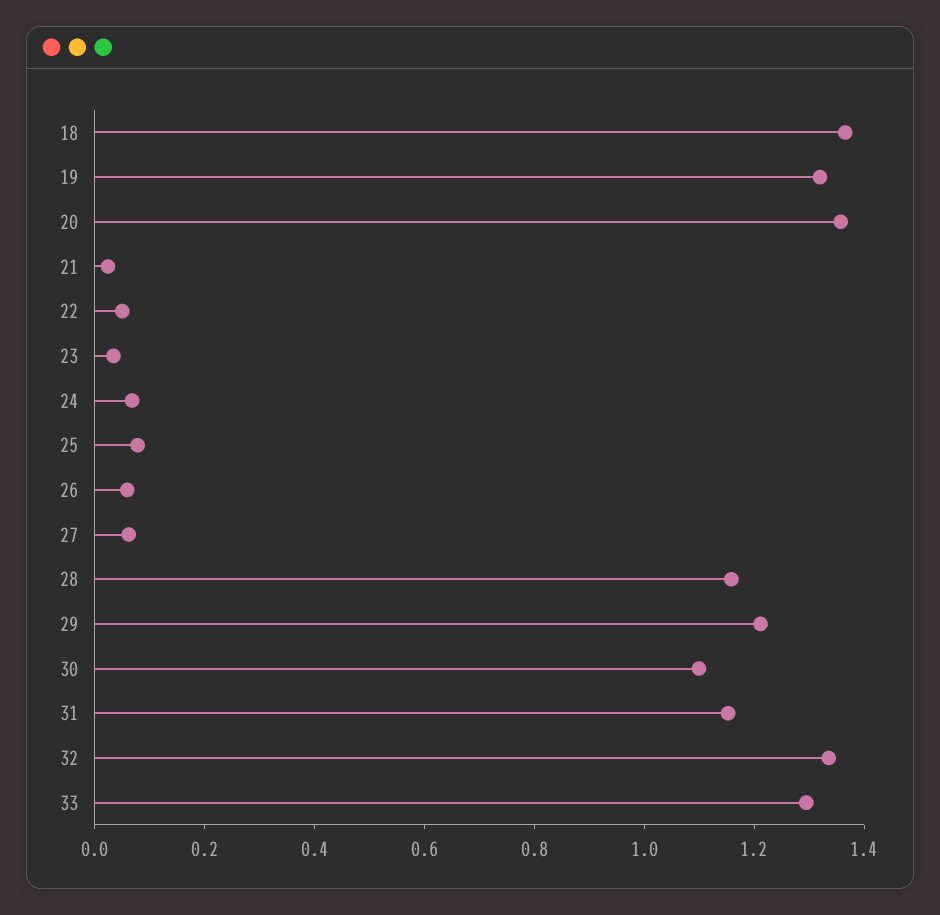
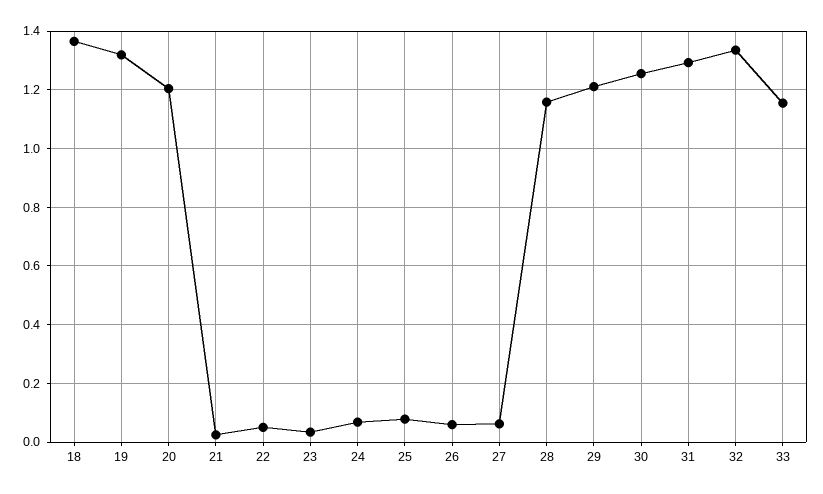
20: 1.35 -> 1.2
30: 1.1 -> 1.25
31: 1.15 -> 1.3
33: 1.3 -> 1.15

